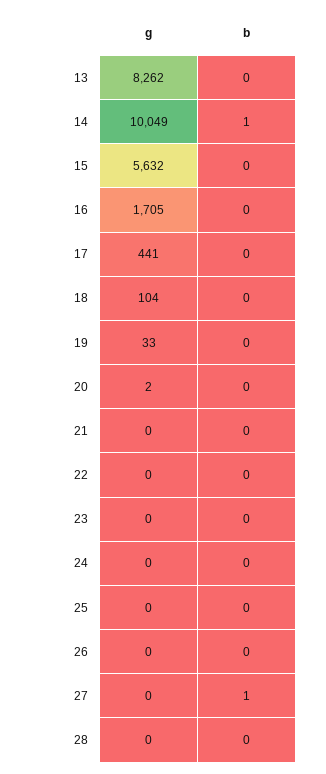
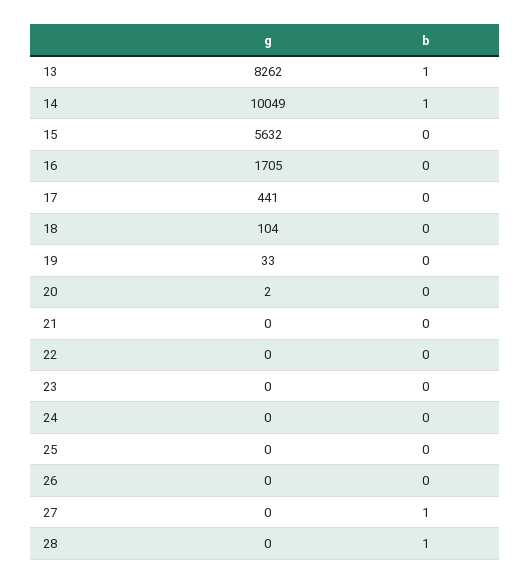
b, 13: 0 -> 1
b, 28: 0 -> 1

